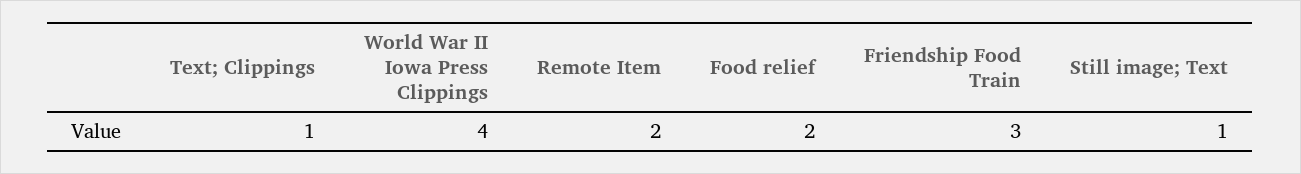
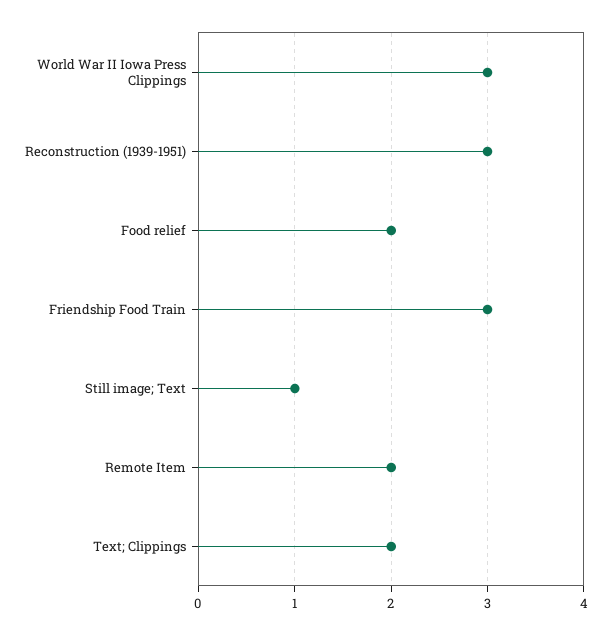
Text; Clippings: 1 -> 2
World War II Iowa Press Clippings: 4 -> 3
Reconstruction (1939-1951): none -> 3

